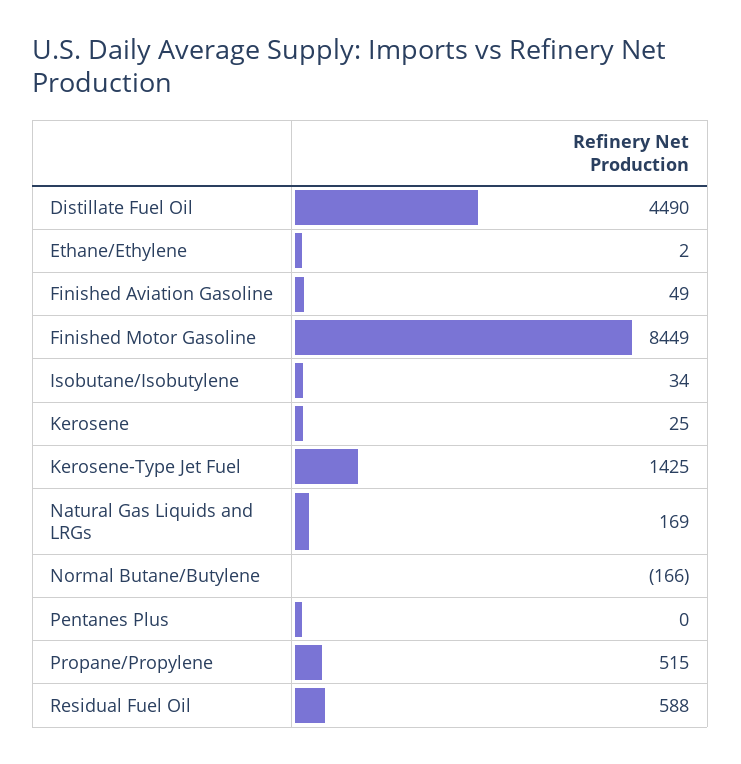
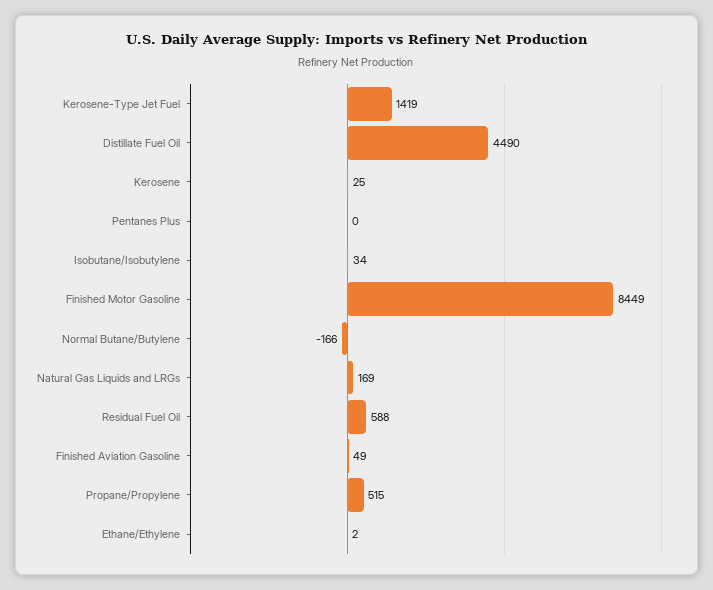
Kerosene-Type Jet Fuel: 1425 -> 1419

